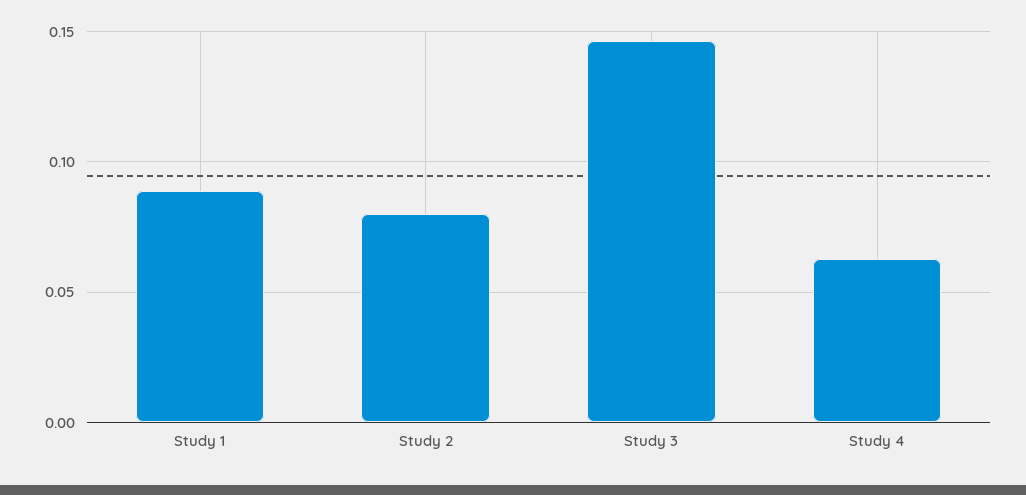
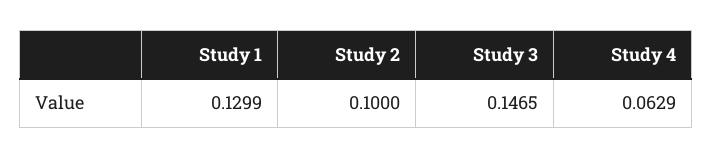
Study 1: 0.09 -> 0.1299
Study 2: 0.08 -> 0.1

